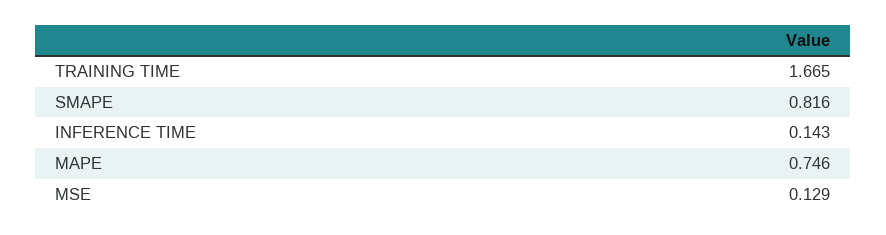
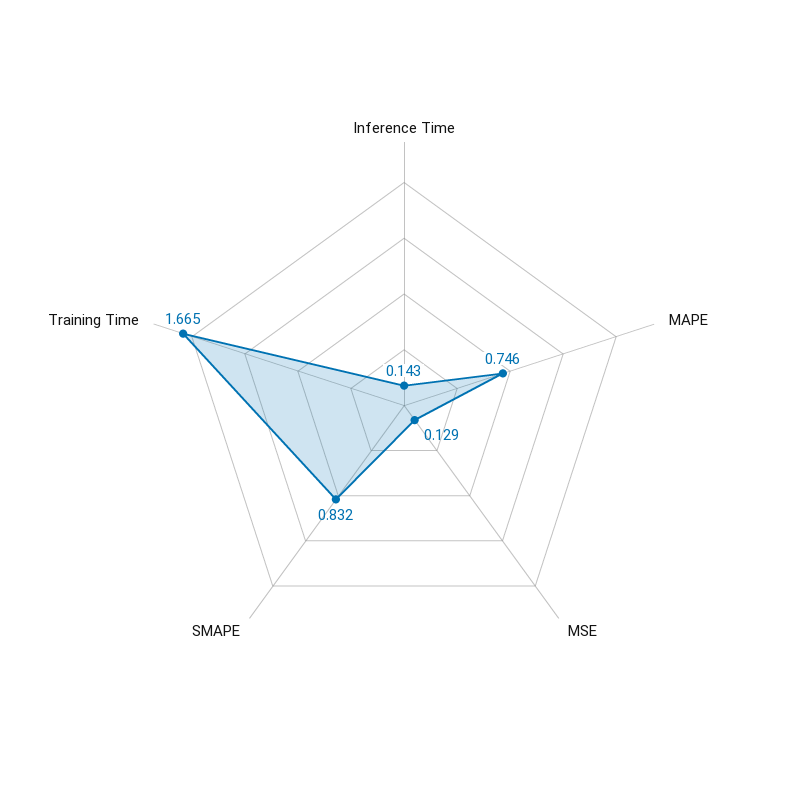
SMAPE: 0.816 -> 0.832

